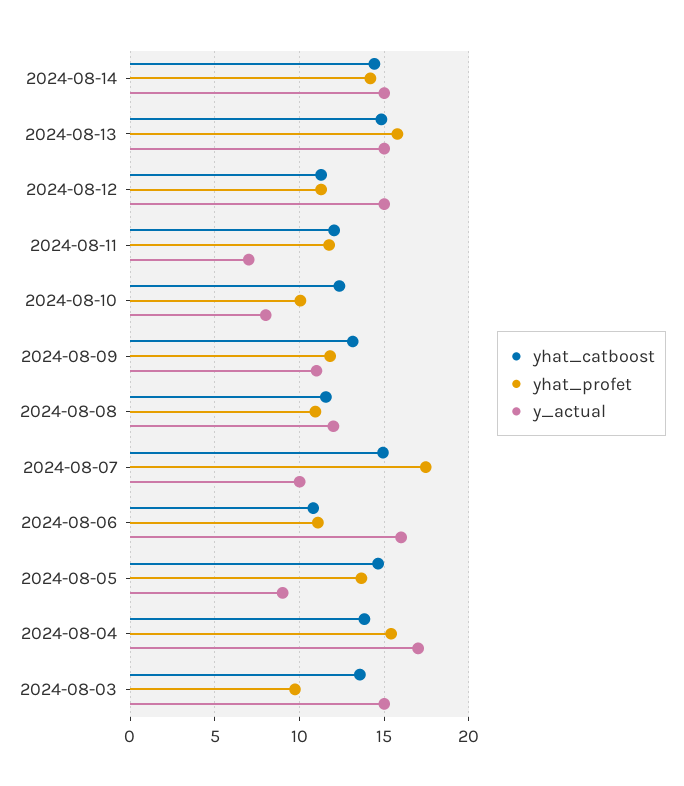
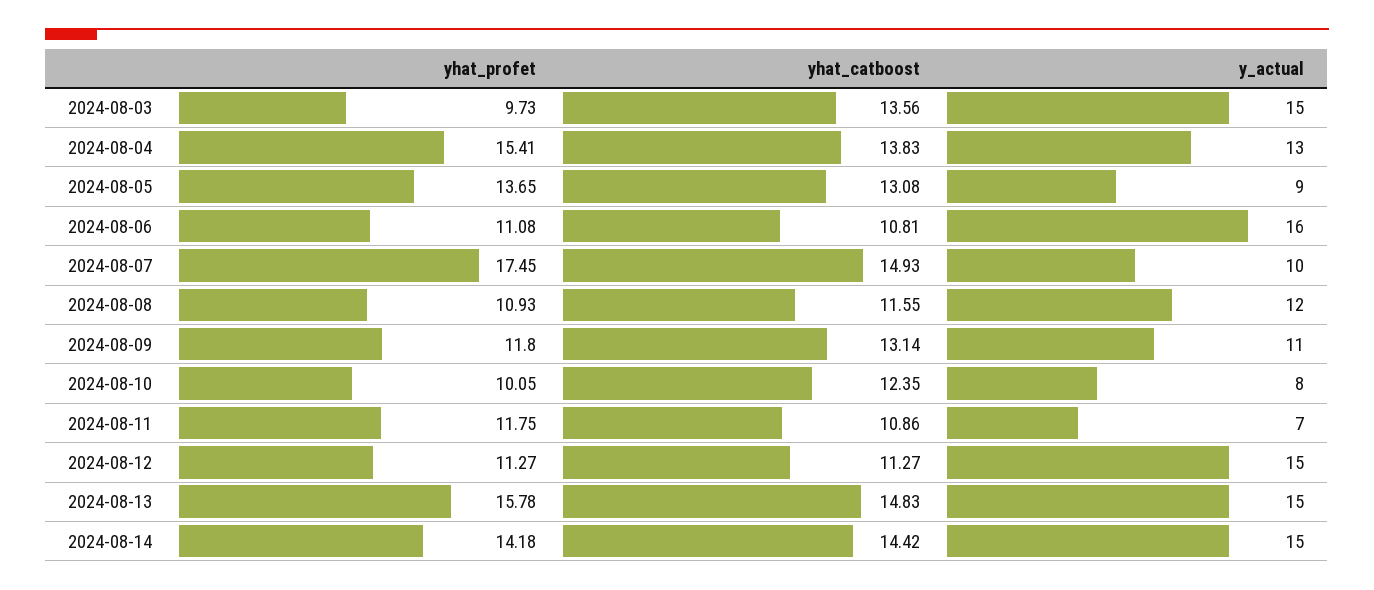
yhat_catboost, 2024-08-11: 12 -> 10.86
yhat_catboost, 2024-08-05: 14.5 -> 13.08
y_actual, 2024-08-04: 17 -> 13

